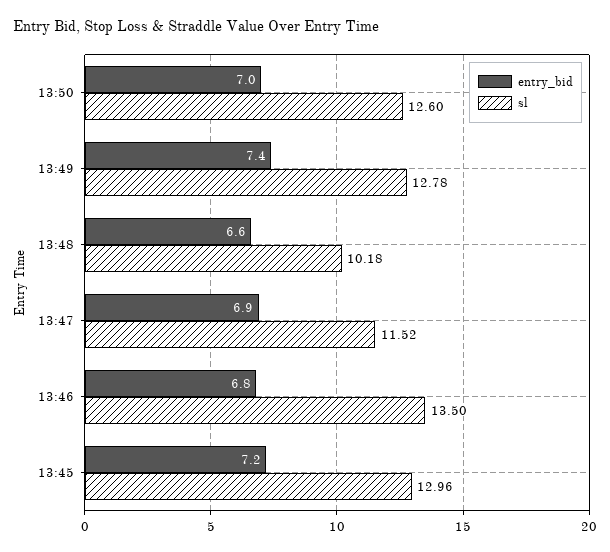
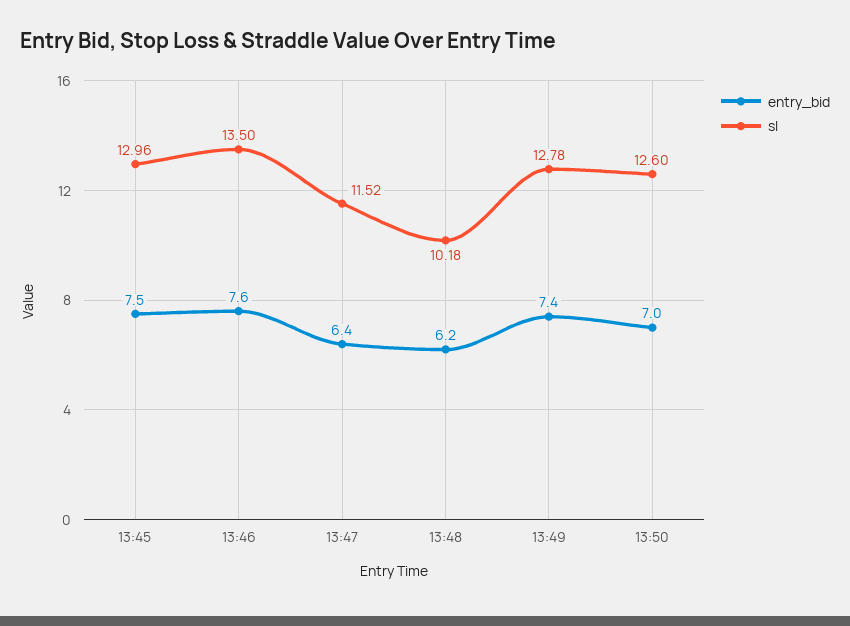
entry_bid, 13:48: 6.6 -> 6.2
entry_bid, 13:47: 6.9 -> 6.4
entry_bid, 13:46: 6.8 -> 7.6
entry_bid, 13:45: 7.2 -> 7.5

